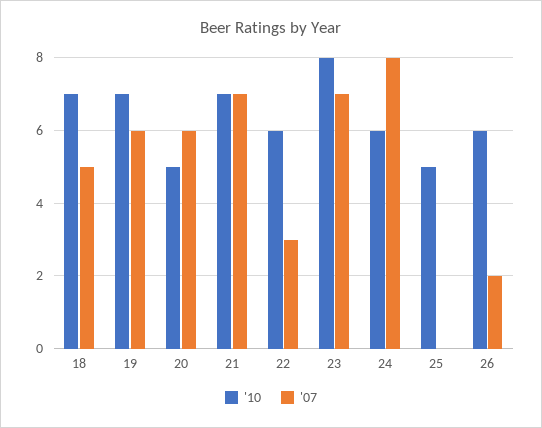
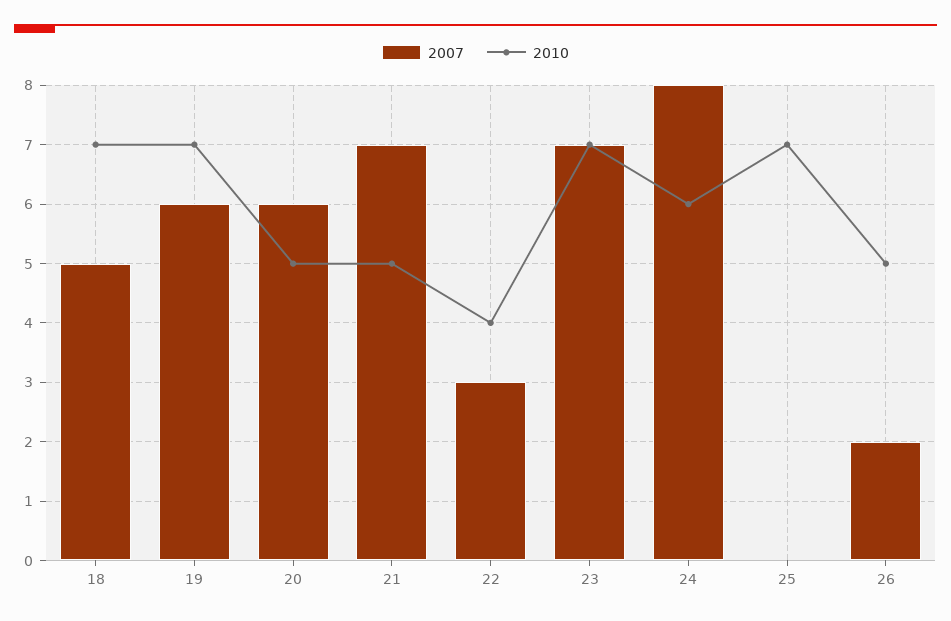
'10, 21: 7 -> 5
'10, 22: 6 -> 4
'10, 23: 8 -> 7
'10, 25: 5 -> 7
'10, 26: 6 -> 5

